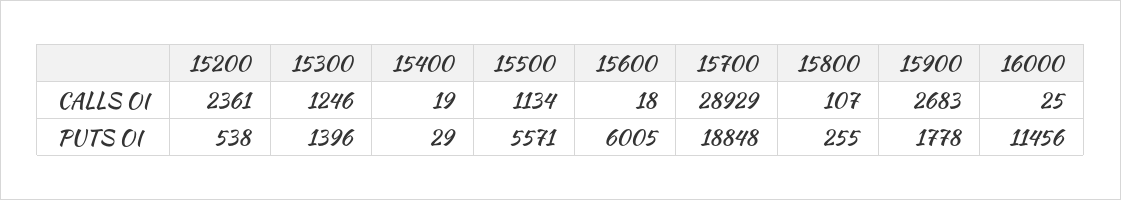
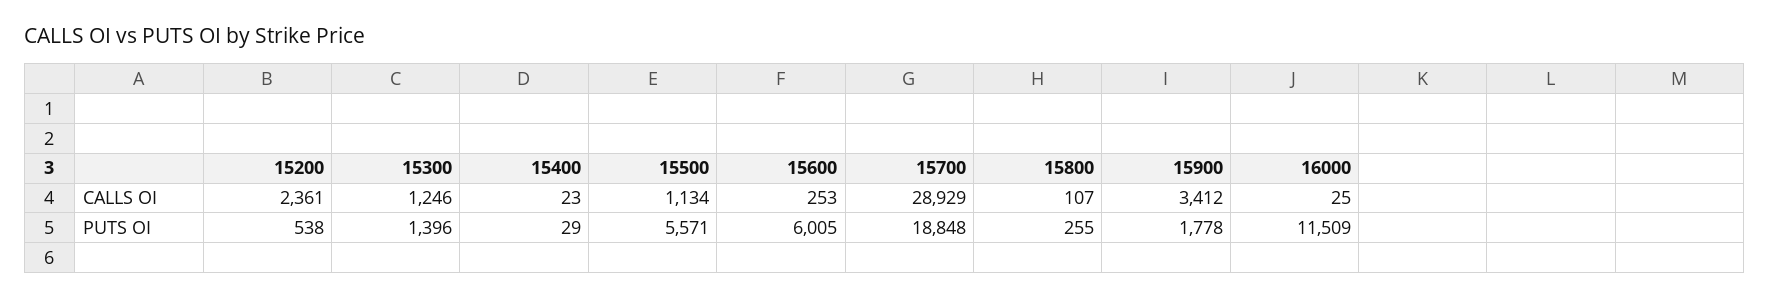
15400, CALLS OI: 19 -> 23
15600, CALLS OI: 18 -> 253
15900, CALLS OI: 2683 -> 3412
16000, PUTS OI: 11456 -> 11509

